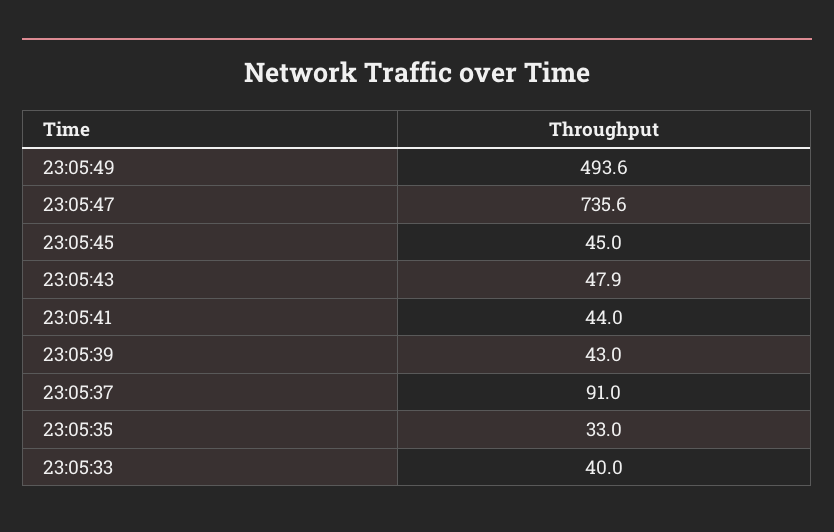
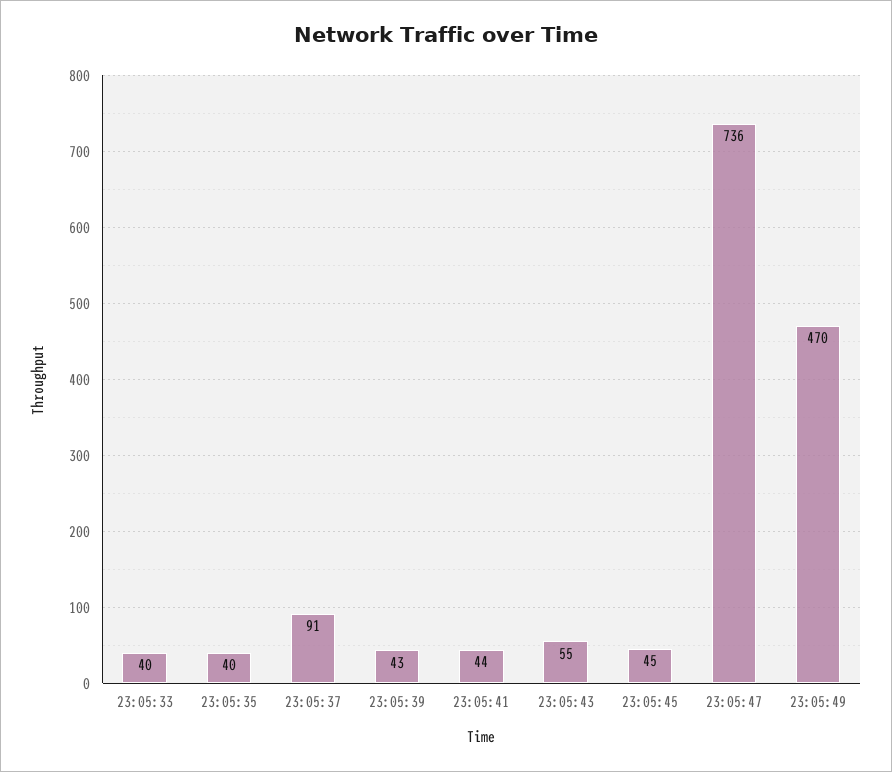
23:05:49: 493.6 -> 470
23:05:43: 47.9 -> 55
23:05:35: 33 -> 40

